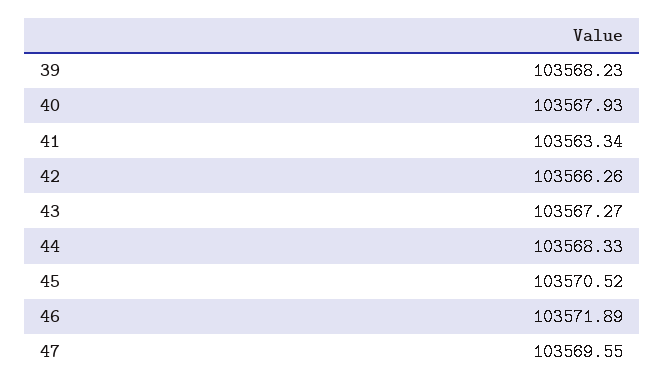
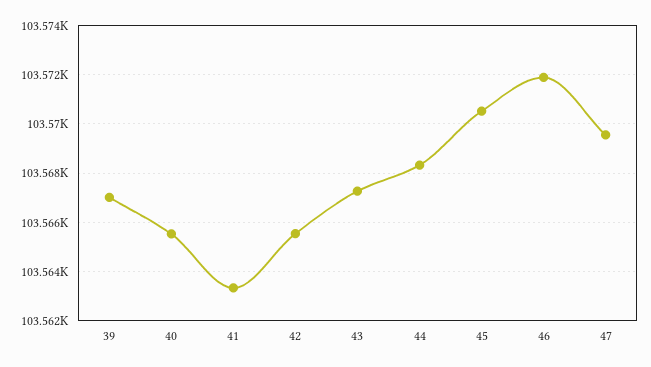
39: 103568.23 -> 103567
40: 103567.93 -> 103565.5
42: 103566.26 -> 103565.5

